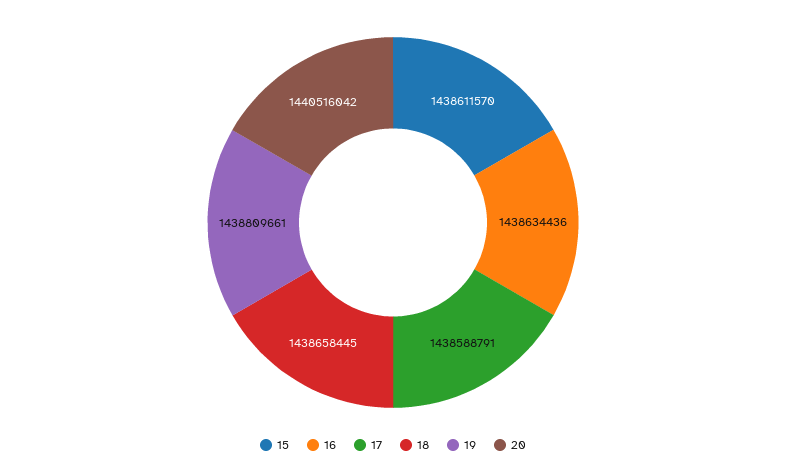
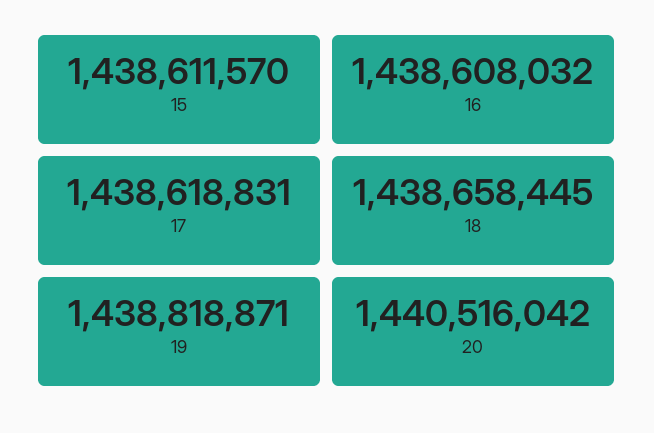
16: 1438634436 -> 1438608032
17: 1438588791 -> 1438618831
19: 1438809661 -> 1438818871

